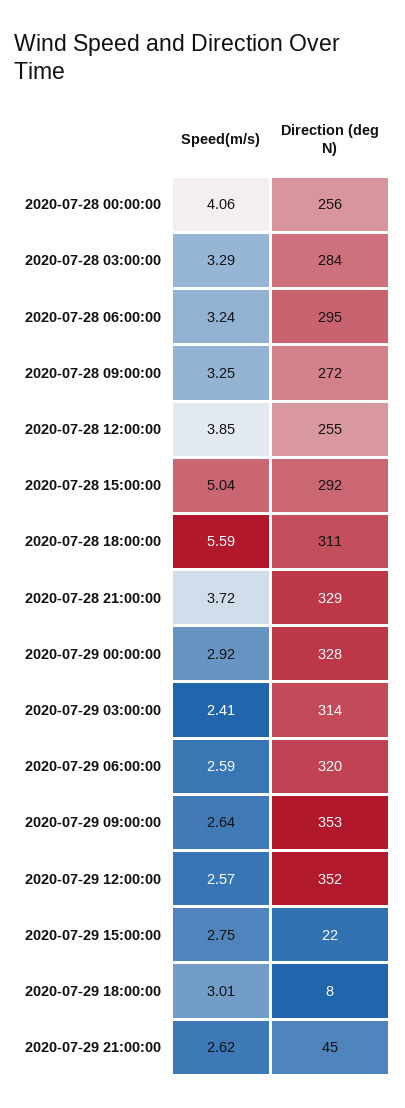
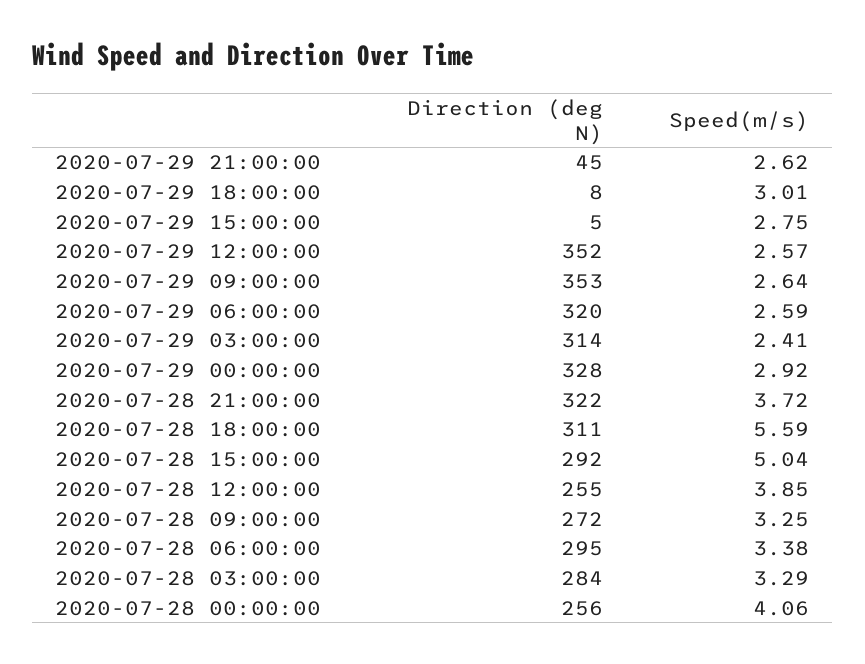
Speed(m/s), 2020-07-28 06:00:00: 3.24 -> 3.38
Direction (deg N), 2020-07-28 21:00:00: 329 -> 322
Direction (deg N), 2020-07-29 15:00:00: 22 -> 5

